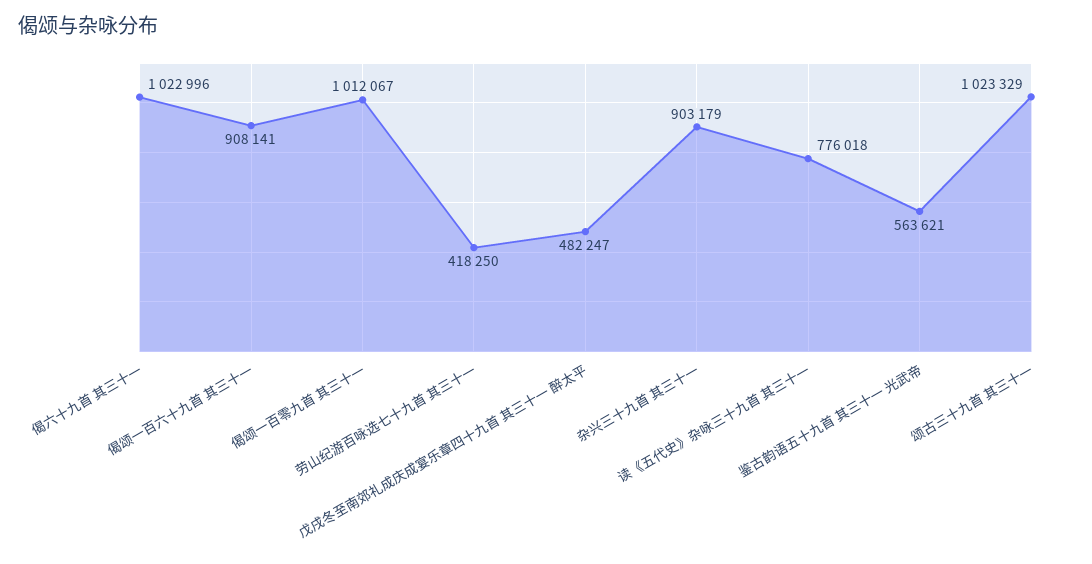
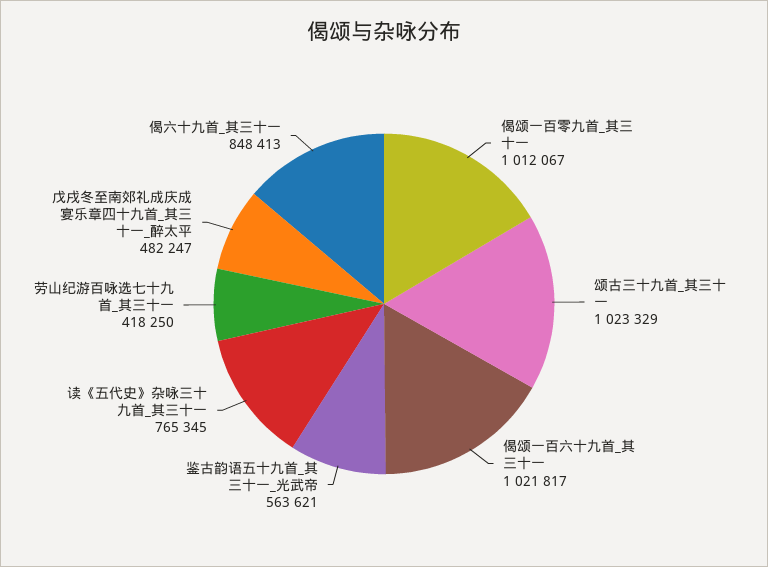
偈六十九首 其三十一: 1022996 -> 848413
偈颂一百六十九首 其三十一: 908141 -> 1021817
杂兴三十九首 其三十一: 903179 -> none
读《五代史》杂咏三十九首 其三十一: 776018 -> 765345

